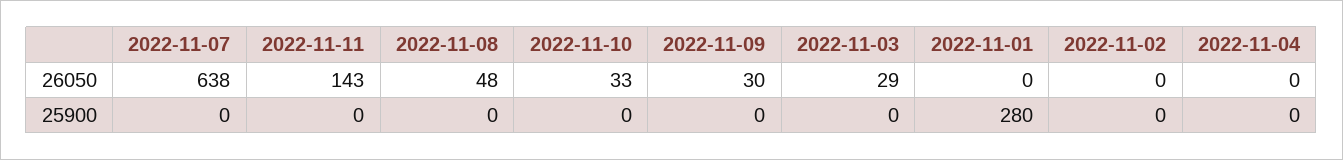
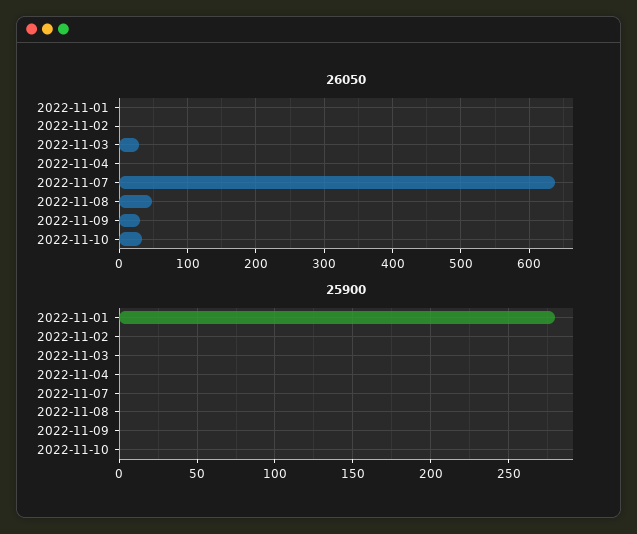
26050, 2022-11-11: 143 -> none
25900, 2022-11-11: 0 -> none

